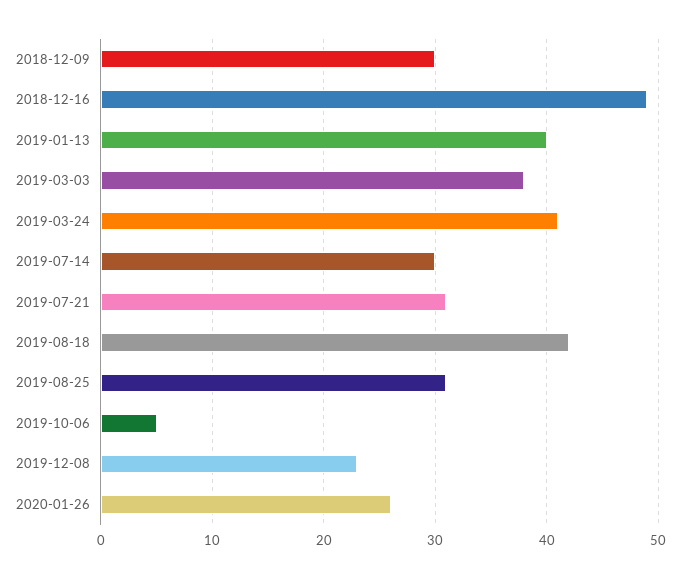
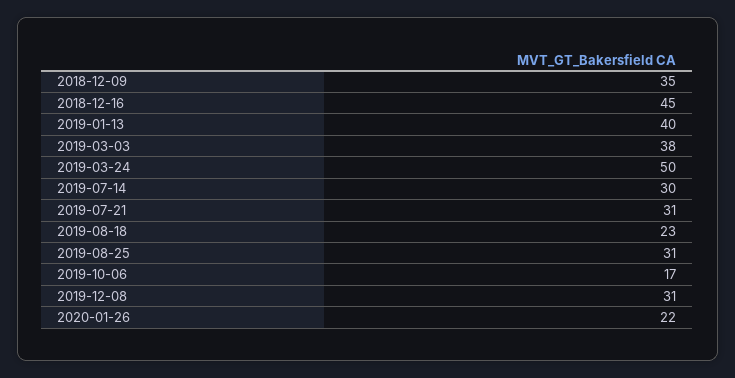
2018-12-09: 30 -> 35
2018-12-16: 49 -> 45
2019-03-24: 41 -> 50
2019-08-18: 42 -> 23
2019-10-06: 5 -> 17
2019-12-08: 23 -> 31
2020-01-26: 26 -> 22

